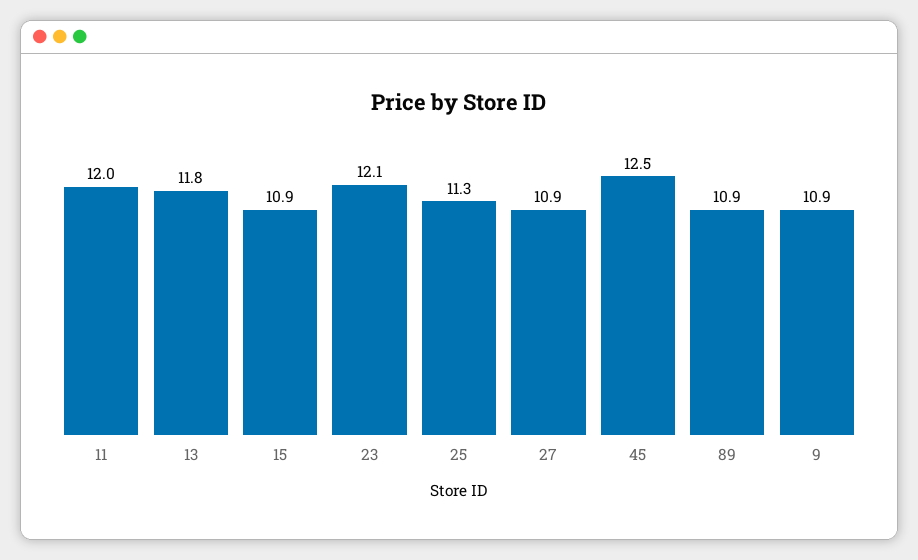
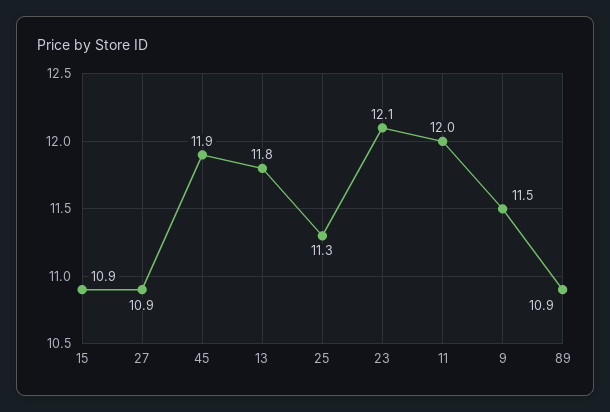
45: 12.5 -> 11.9
9: 10.9 -> 11.5

